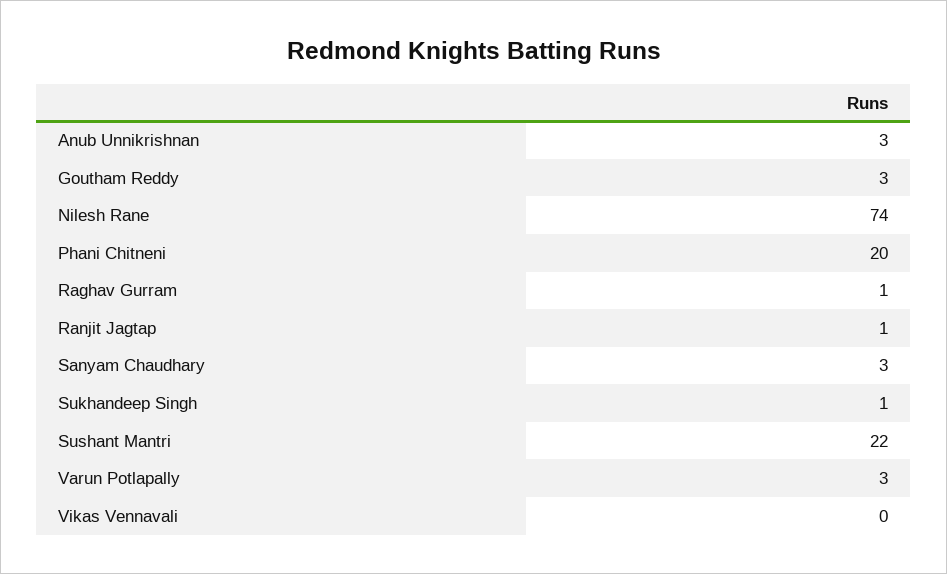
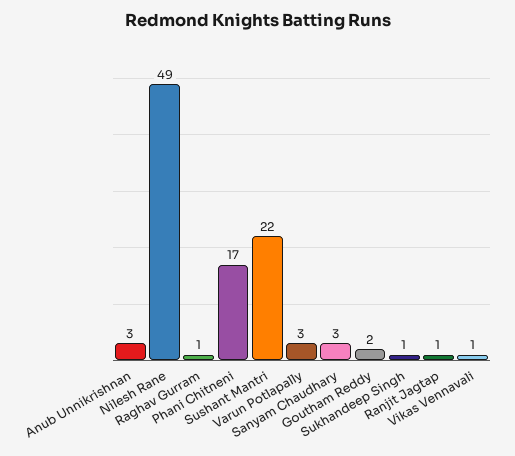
Goutham Reddy: 3 -> 2
Nilesh Rane: 74 -> 49
Phani Chitneni: 20 -> 17
Vikas Vennavali: 0 -> 1

